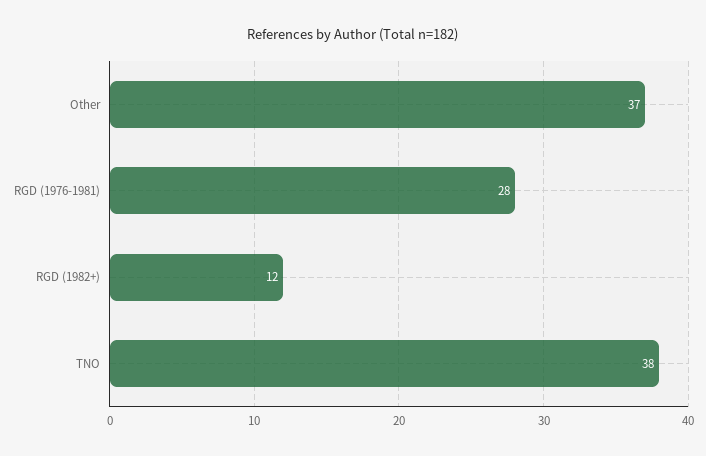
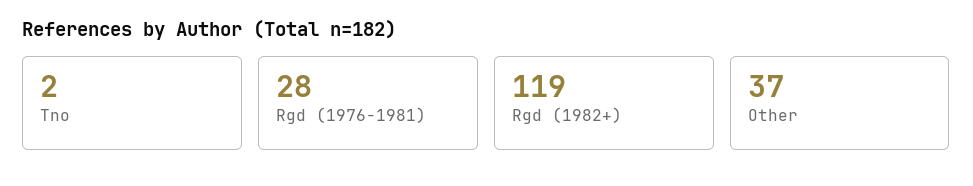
RGD (1982+): 12 -> 119
TNO: 38 -> 2

